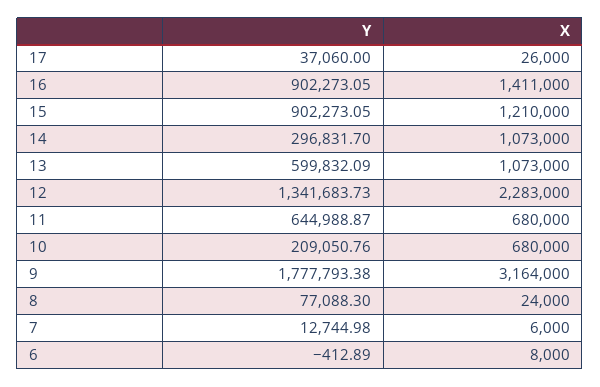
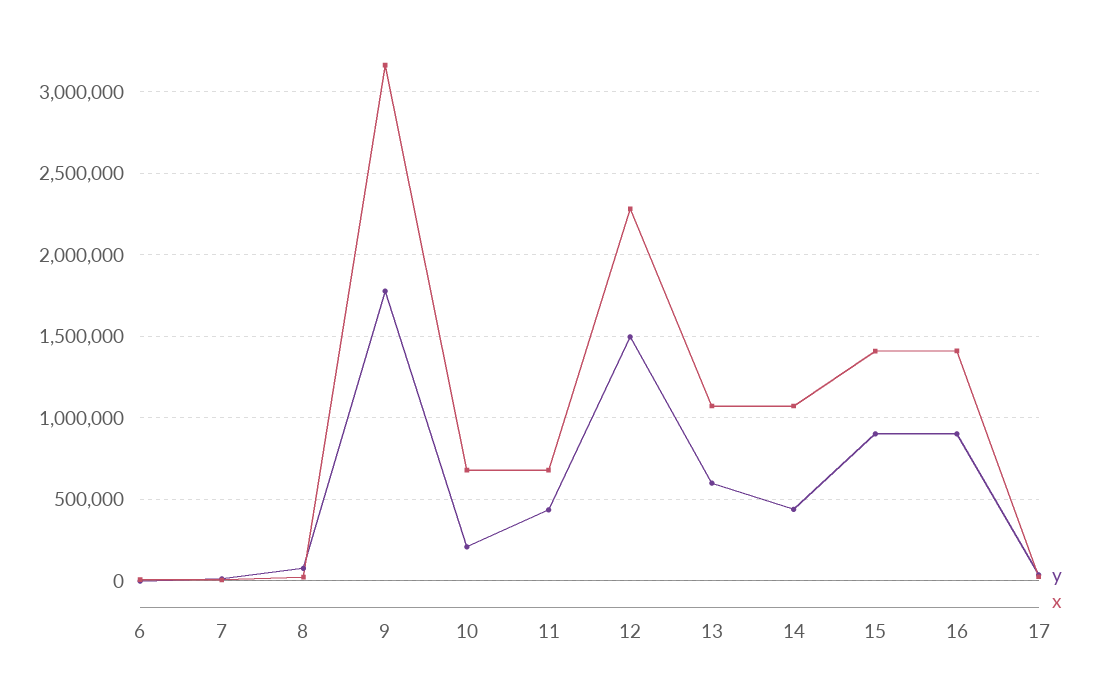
X, 15: 1210000 -> 1400000
Y, 14: 296831.7 -> 450000
Y, 12: 1341683.73 -> 1500000
Y, 11: 644988.87 -> 450000

